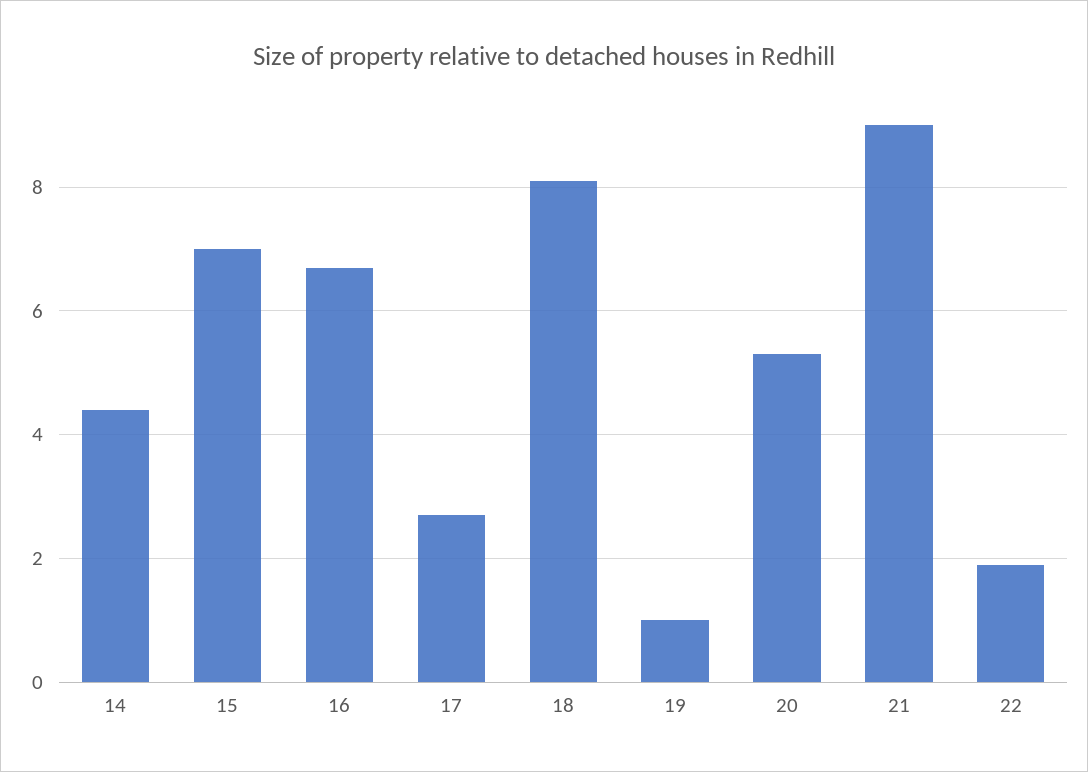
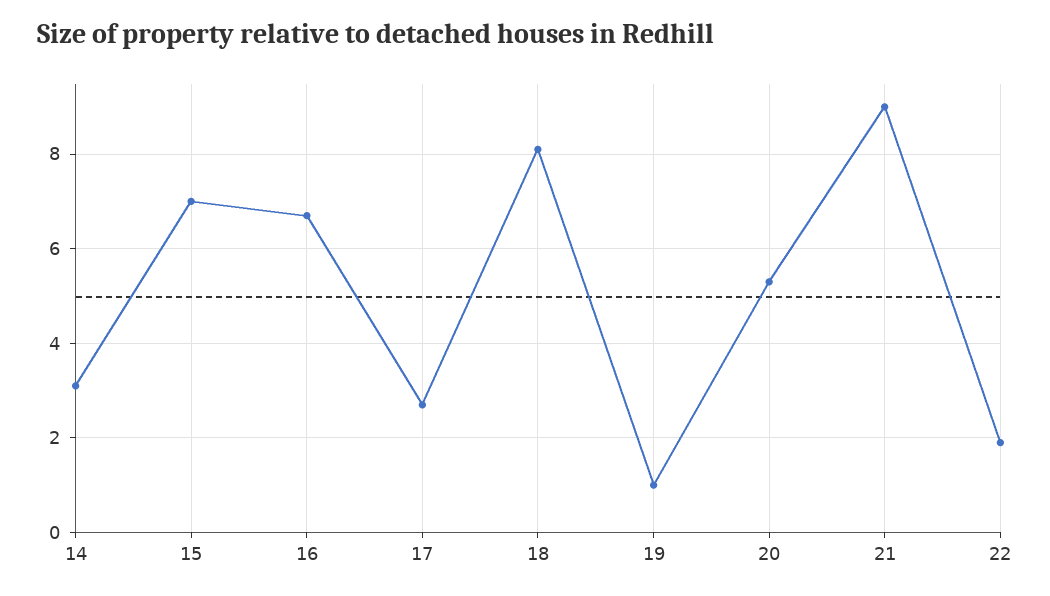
14: 4.5 -> 3

